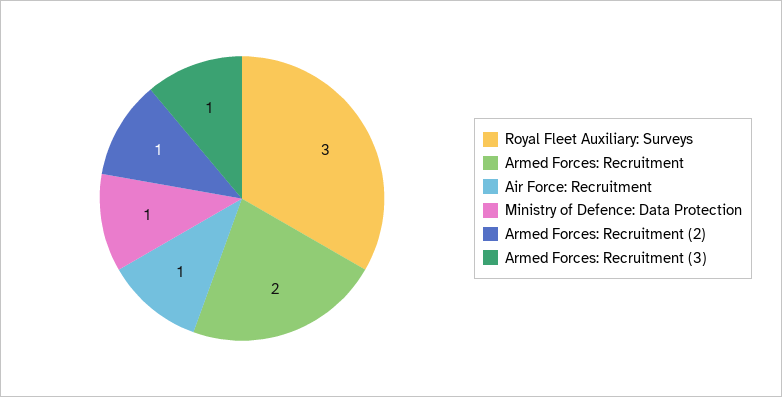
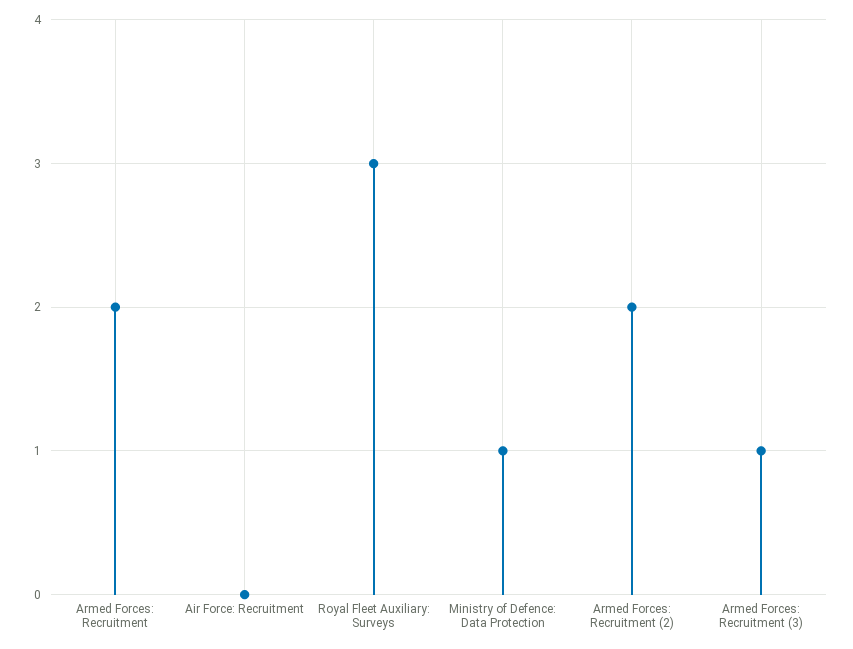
Air Force: Recruitment: 1 -> 0
Armed Forces: Recruitment (2): 1 -> 2

